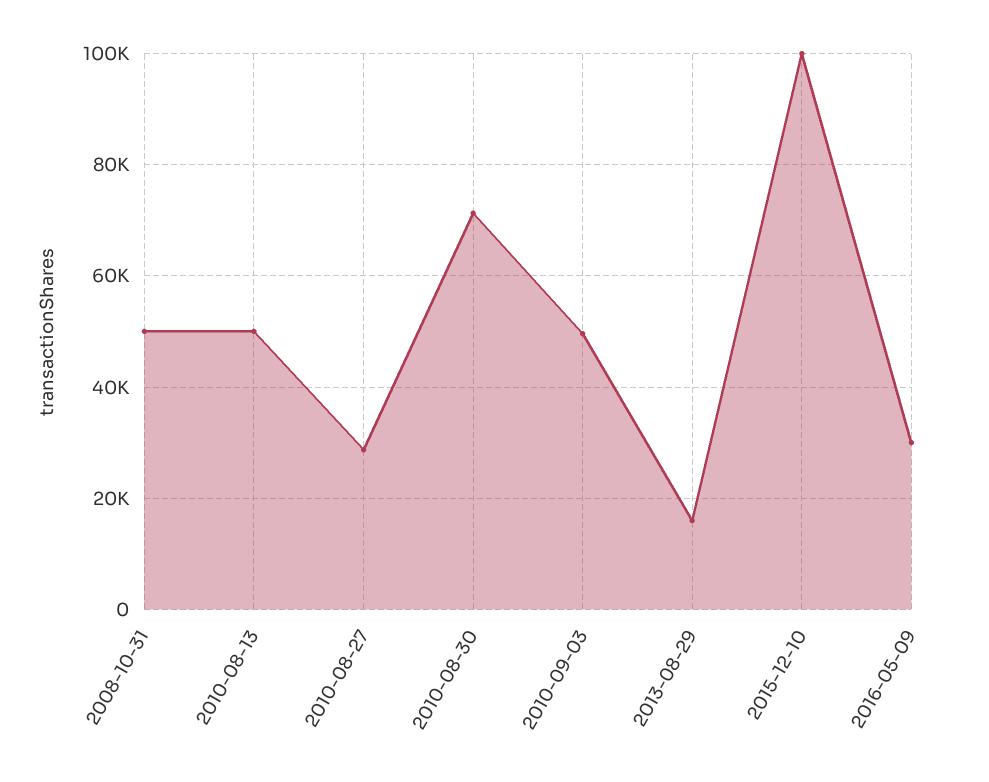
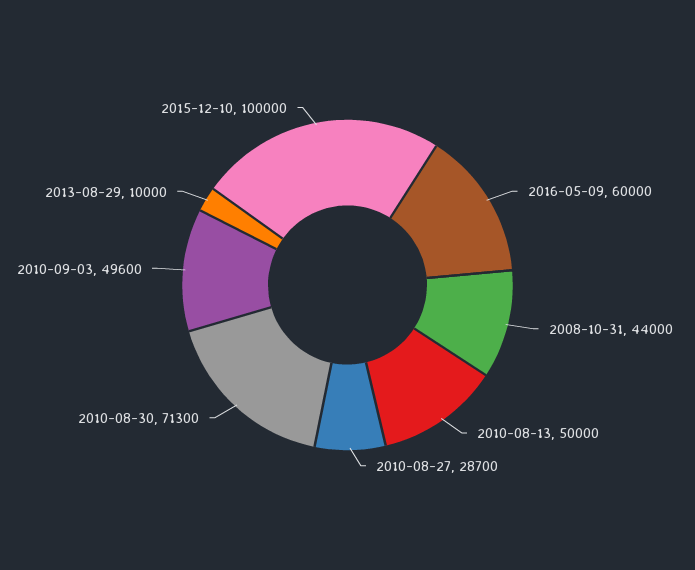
2008-10-31: 50000 -> 44000
2013-08-29: 16000 -> 10000
2016-05-09: 30000 -> 60000

